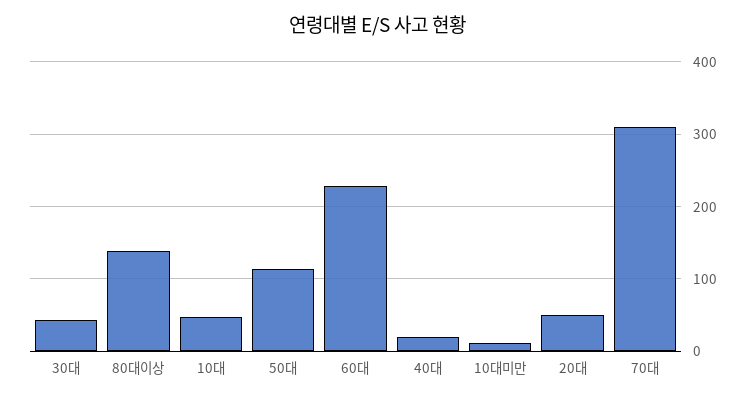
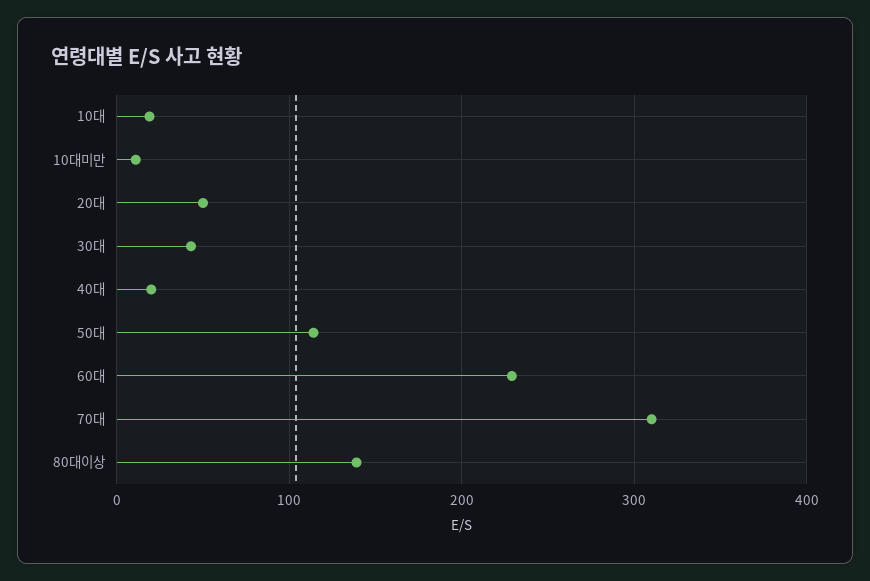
10대: 50 -> 20

